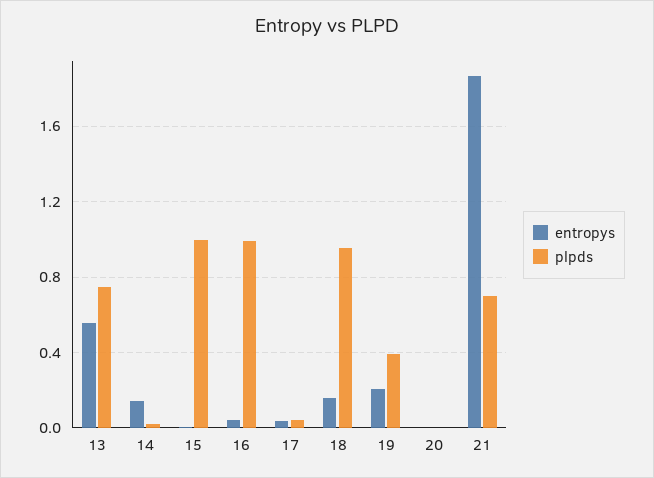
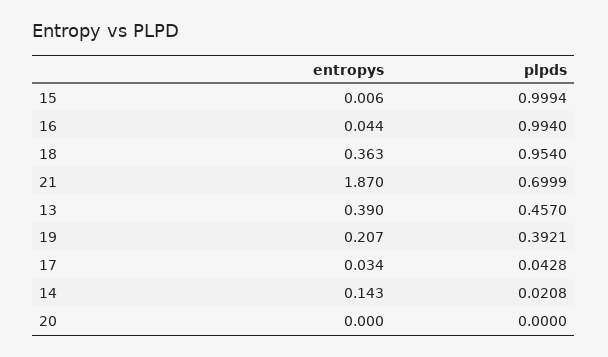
entropys, 13: 0.55 -> 0.39
plpds, 13: 0.75 -> 0.457
entropys, 18: 0.15 -> 0.363

